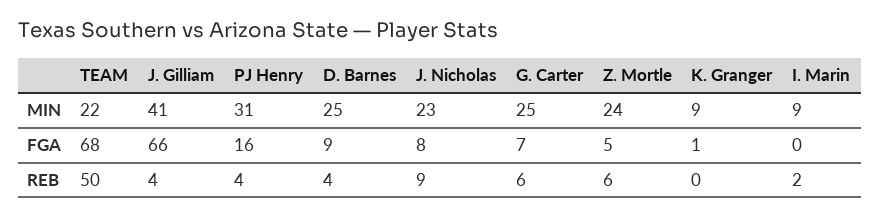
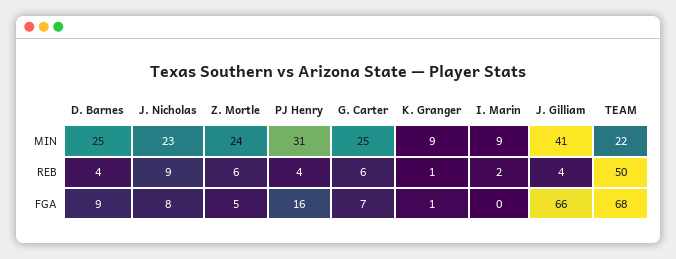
K. Granger, REB: 0 -> 1

